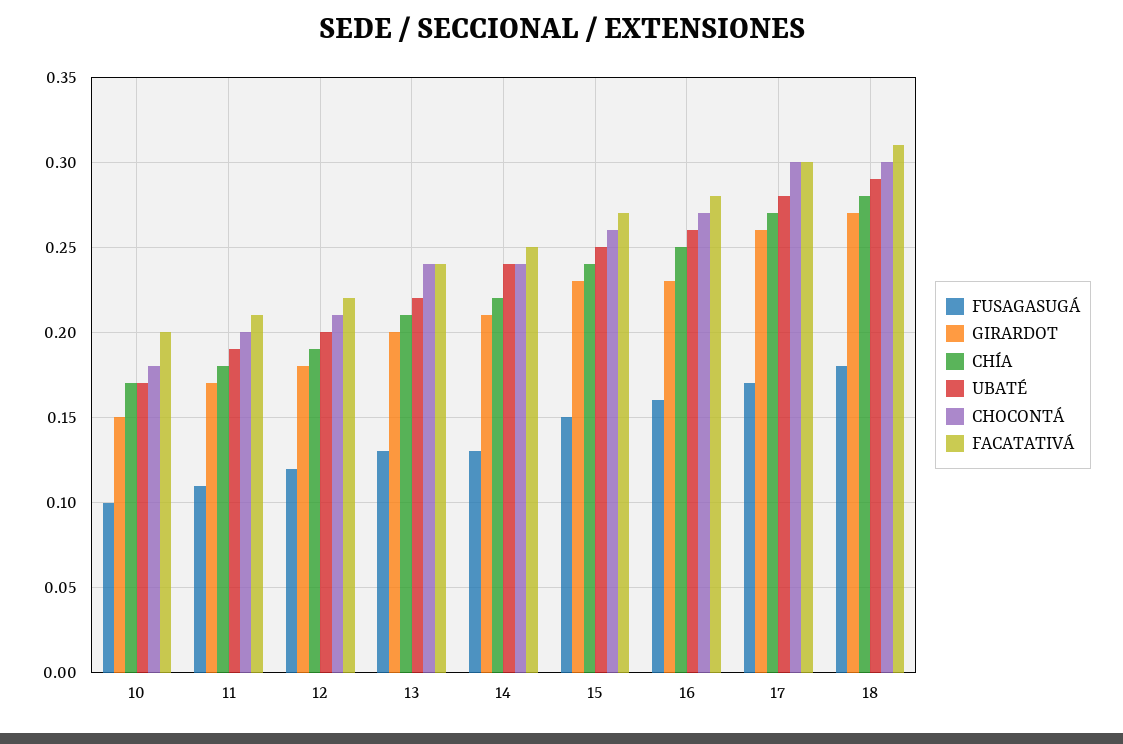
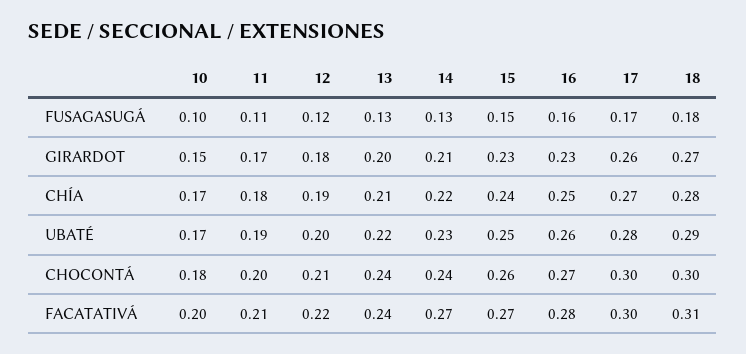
UBATÉ, 14: 0.24 -> 0.23
FACATATIVÁ, 14: 0.25 -> 0.27

